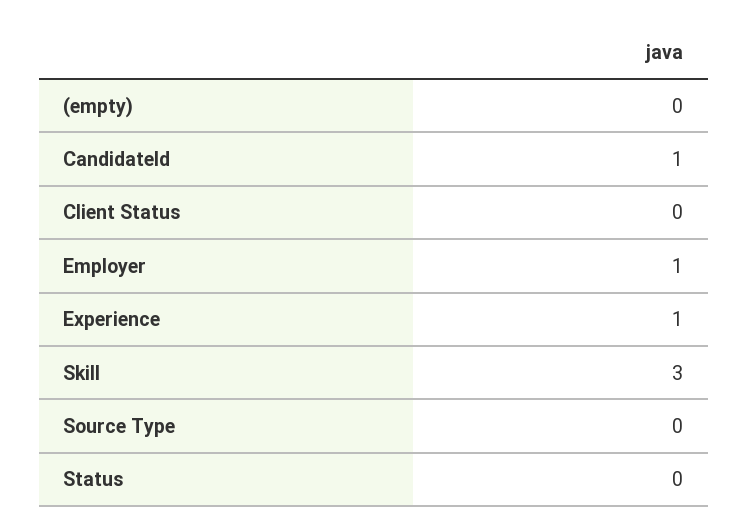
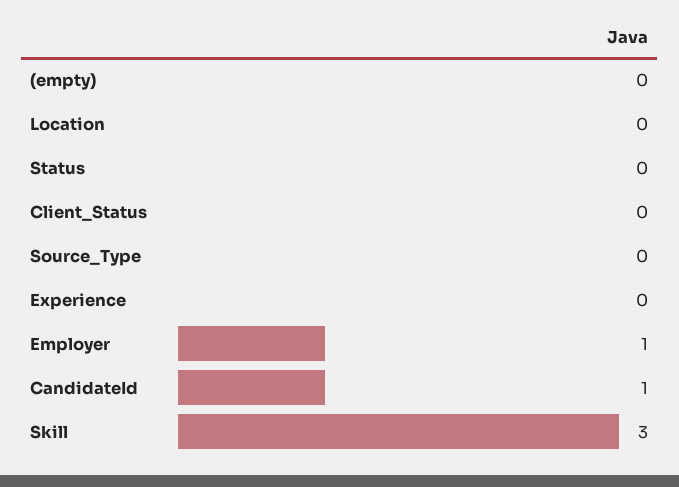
Experience: 1 -> 0
Location: none -> 0

